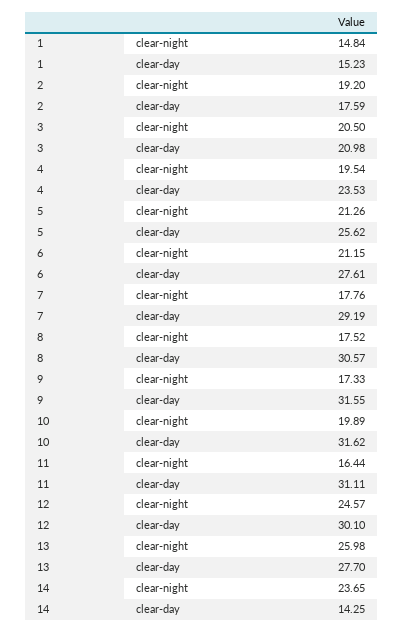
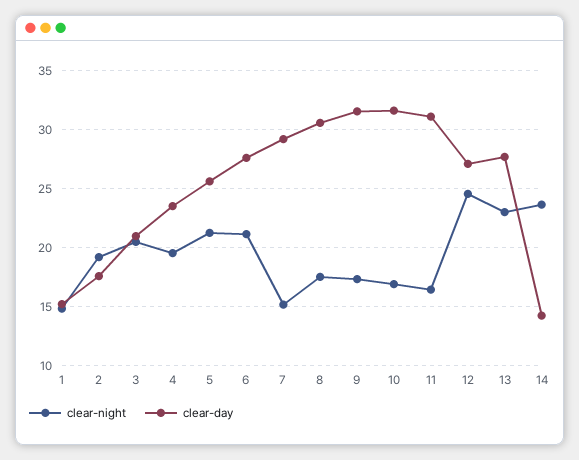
clear-night, 7: 17.76 -> 15
clear-night, 10: 19.89 -> 17
clear-day, 12: 30.1 -> 27
clear-night, 13: 25.98 -> 23

